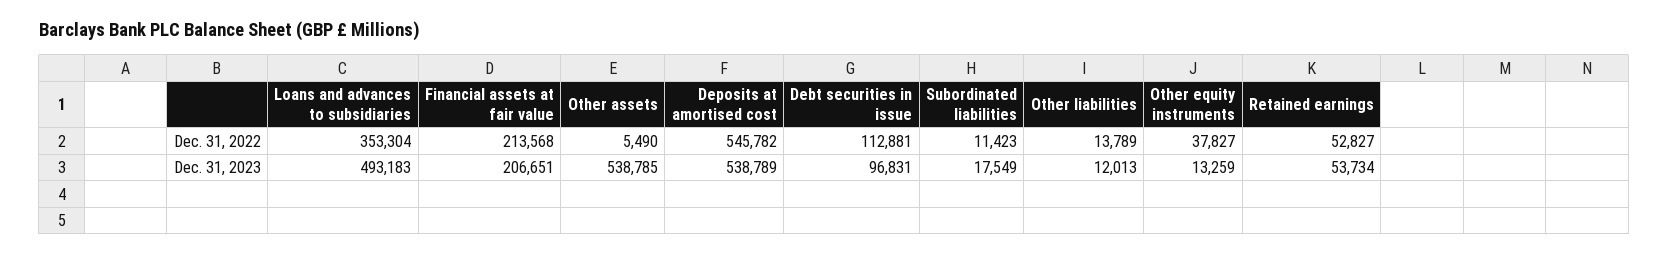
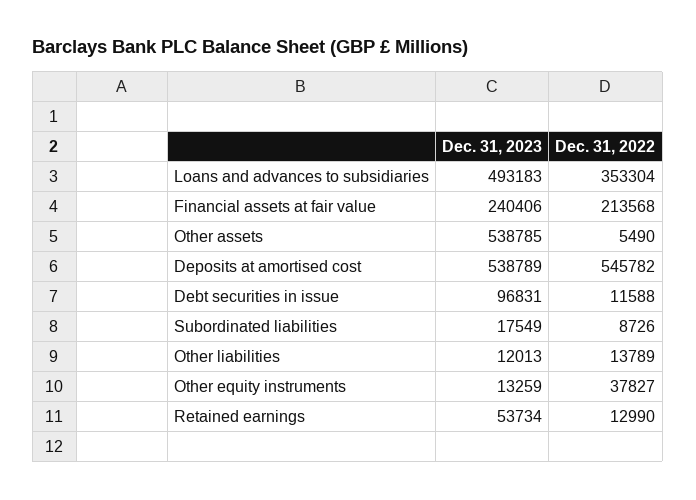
Debt securities in issue, Dec. 31, 2022: 112881 -> 11588
Subordinated liabilities, Dec. 31, 2022: 11423 -> 8726
Retained earnings, Dec. 31, 2022: 52827 -> 12990
Financial assets at fair value, Dec. 31, 2023: 206651 -> 240406

